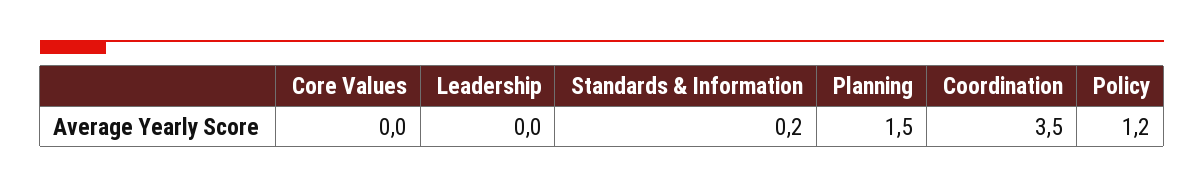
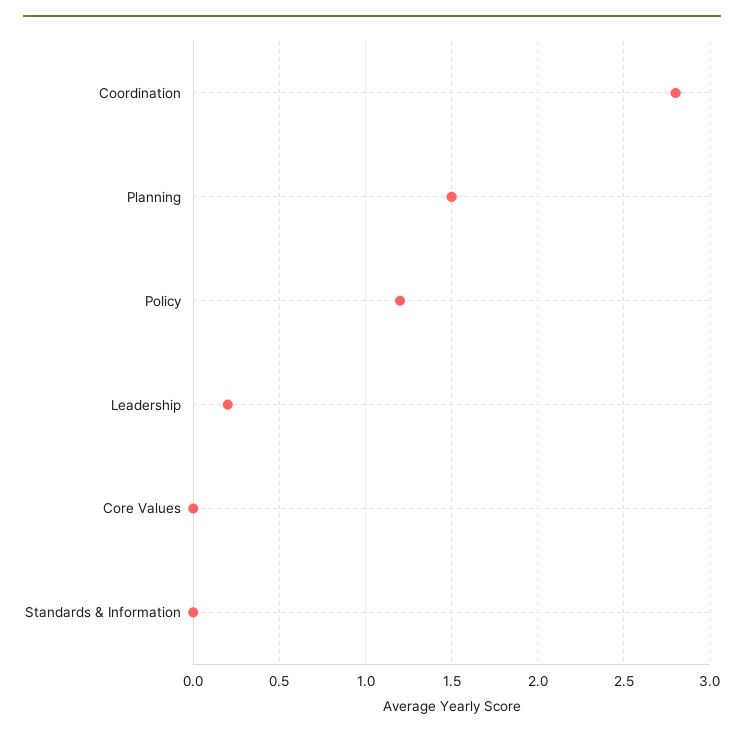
Leadership: 0 -> 0.2
Standards & Information: 0.2 -> 0
Coordination: 3.5 -> 2.8

